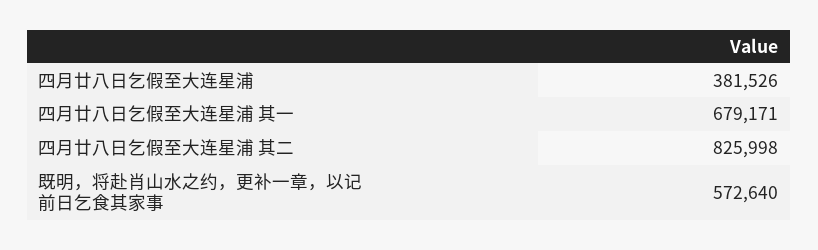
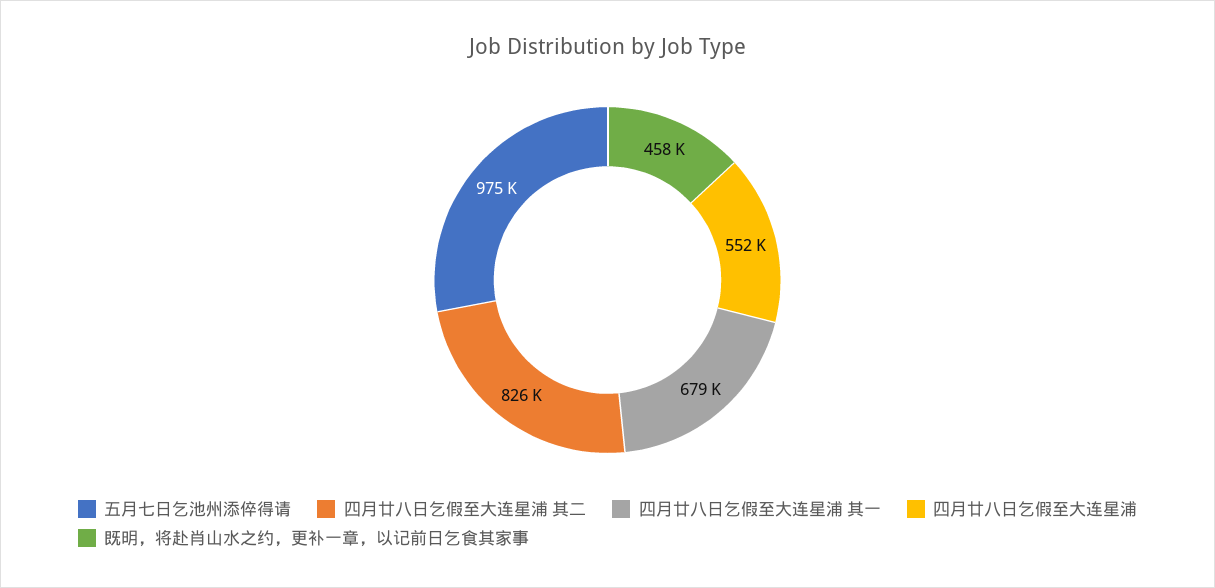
四月廿八日乞假至大连星浦: 381526 -> 552000
既明，将赴肖山水之约，更补一章，以记前日乞食其家事: 572640 -> 458000
五月七日乞池州添倅得请: none -> 975000

